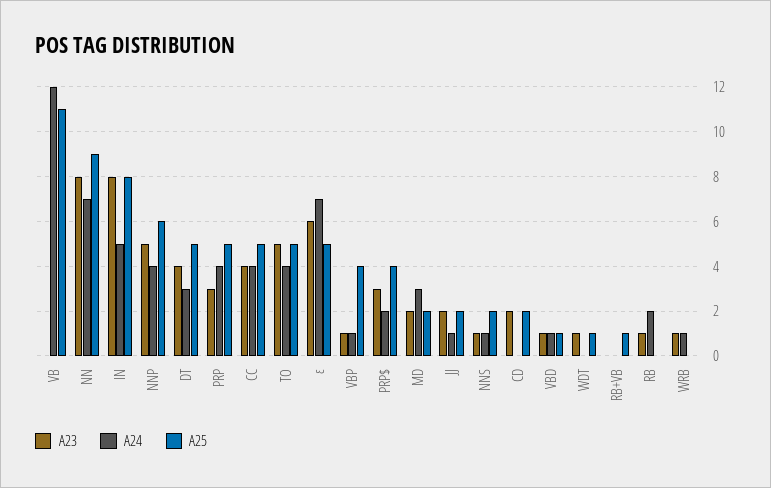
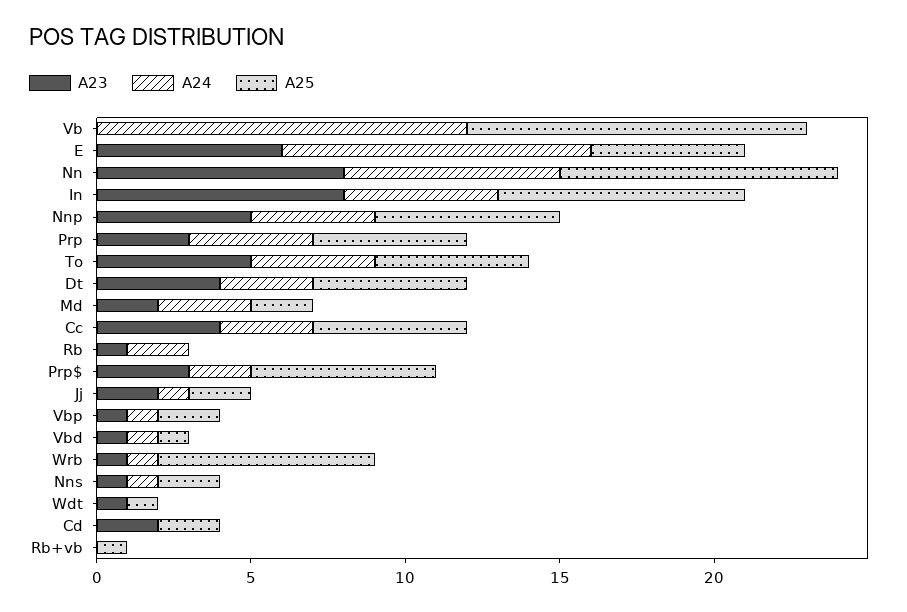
A24, CC: 4 -> 3
A24, ε: 7 -> 10
A25, VBP: 4 -> 2
A25, PRP$: 4 -> 6
A25, WRB: 0 -> 7

